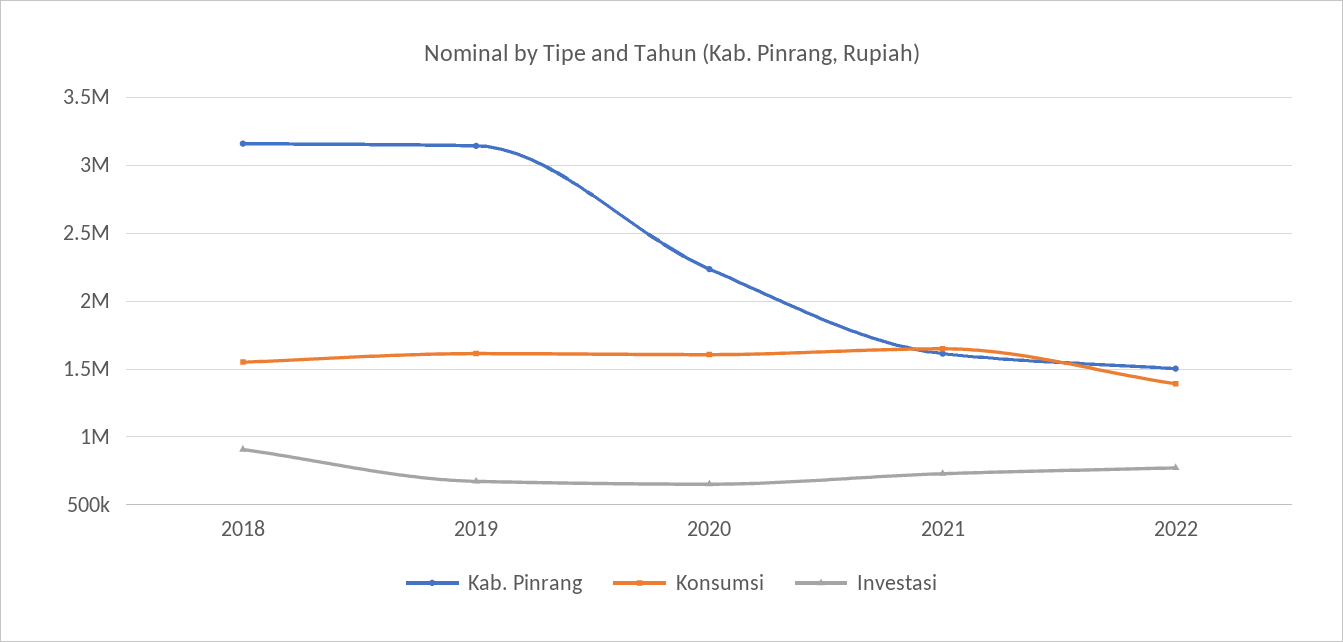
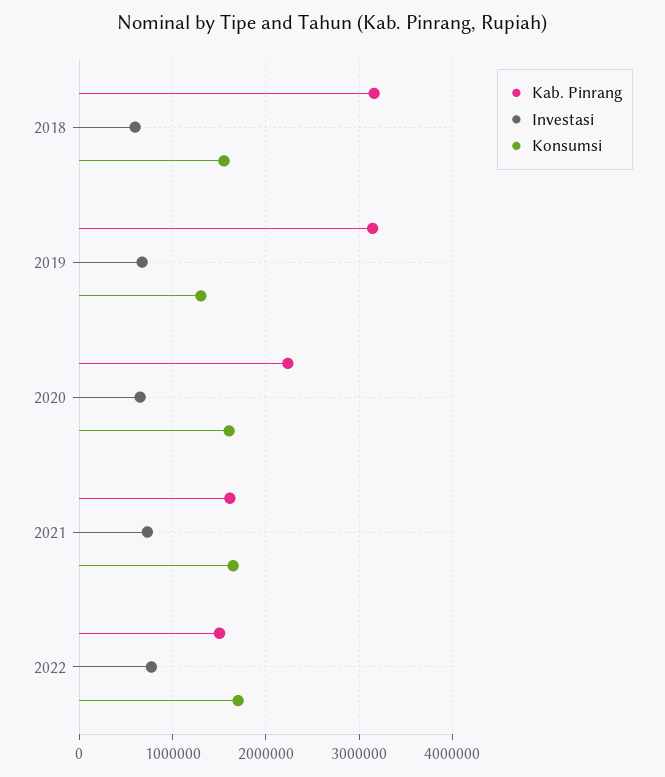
Investasi, 2018: 900000 -> 600000
Konsumsi, 2019: 1600000 -> 1300000
Konsumsi, 2022: 1400000 -> 1700000

